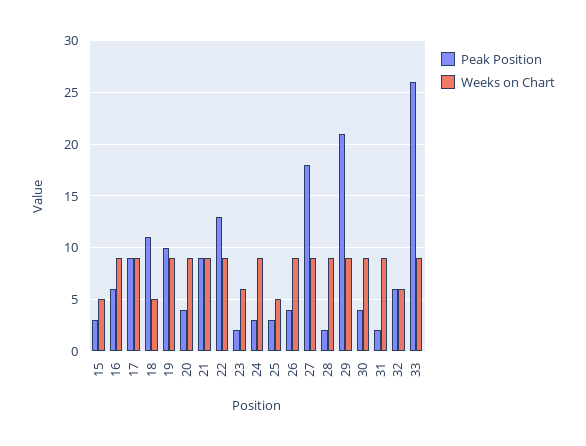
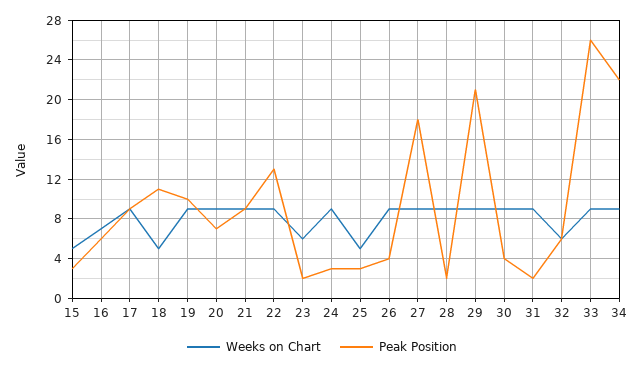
Weeks on Chart, 16: 9 -> 7
Peak Position, 20: 4 -> 7
Weeks on Chart, 34: none -> 9
Peak Position, 34: none -> 22

